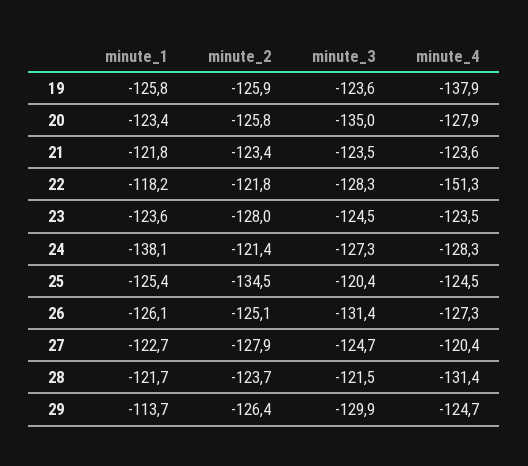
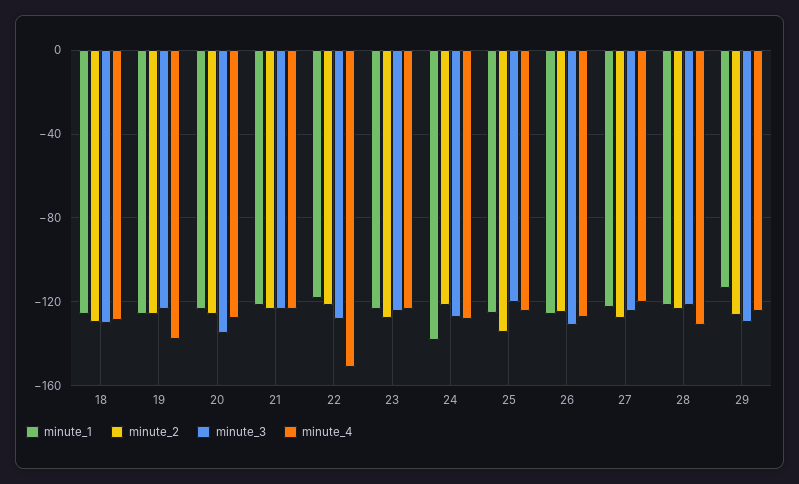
minute_1, 18: none -> -125
minute_2, 18: none -> -130
minute_3, 18: none -> -130
minute_4, 18: none -> -130

